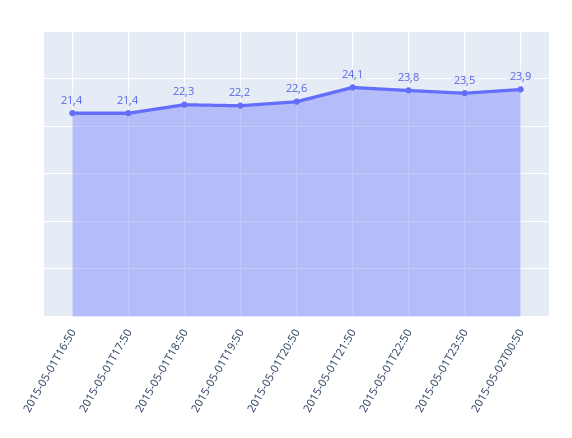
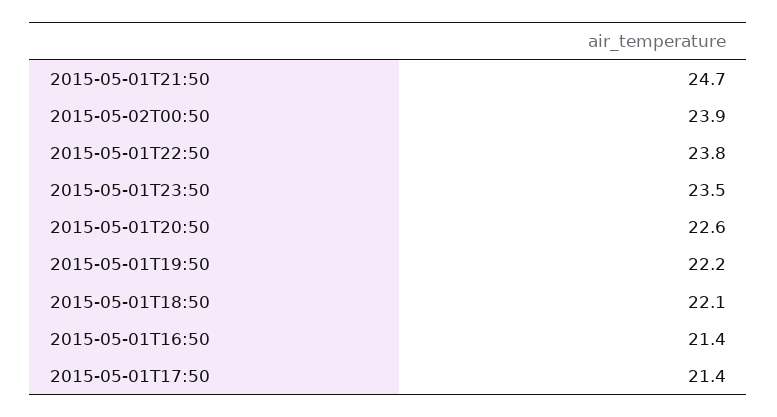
2015-05-01T18:50: 22.3 -> 22.1
2015-05-01T21:50: 24.1 -> 24.7

